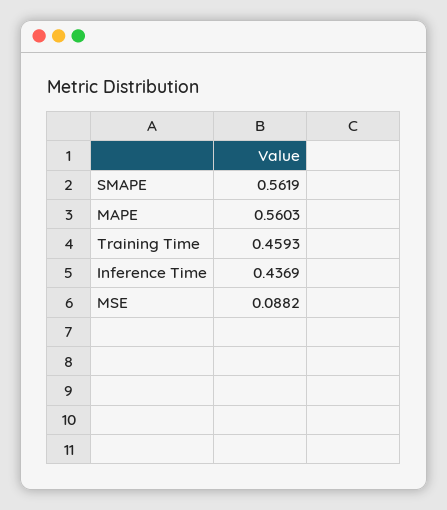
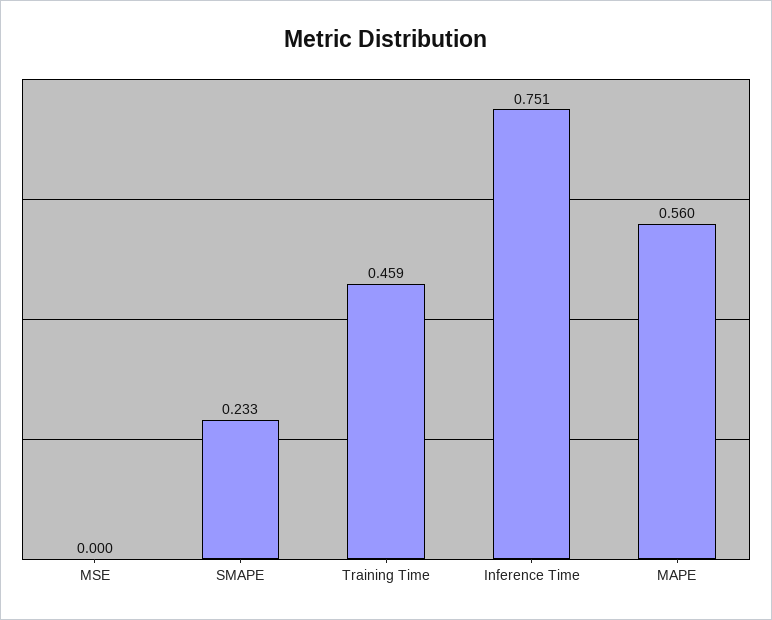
SMAPE: 0.5619 -> 0.233
Inference Time: 0.4369 -> 0.751
MSE: 0.0882 -> 0

